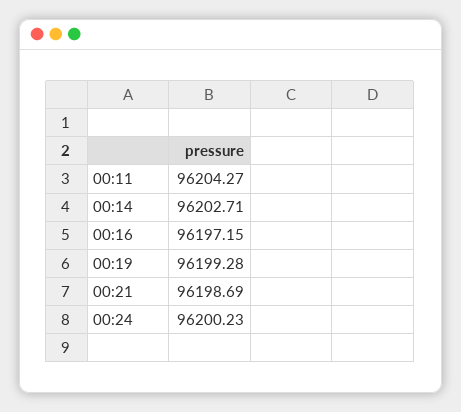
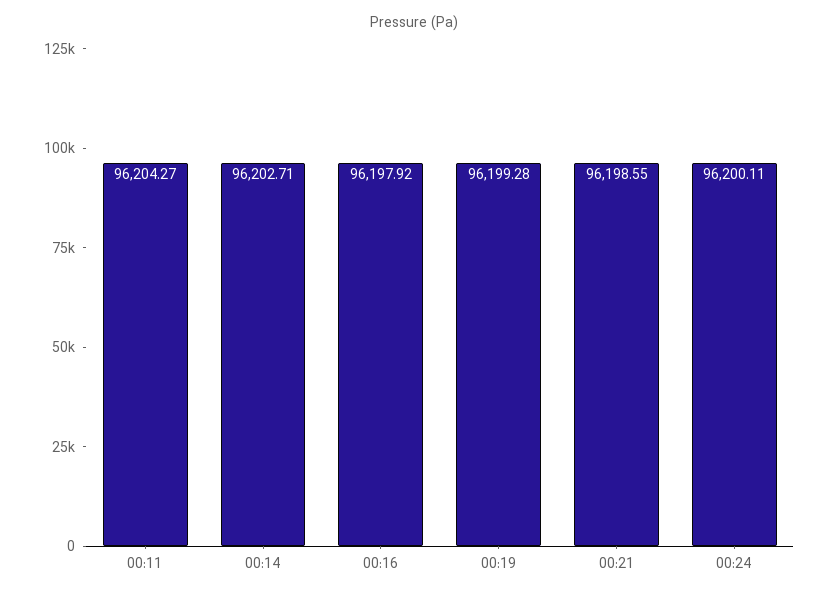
00:16: 96197.15 -> 96197.92
00:21: 96198.69 -> 96198.55
00:24: 96200.23 -> 96200.11

